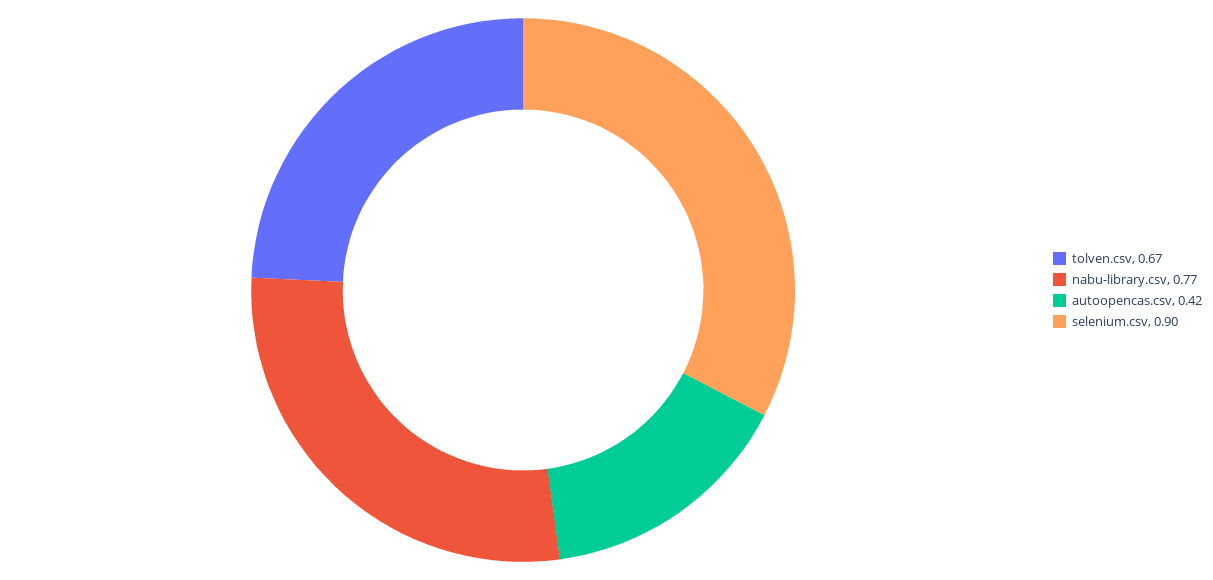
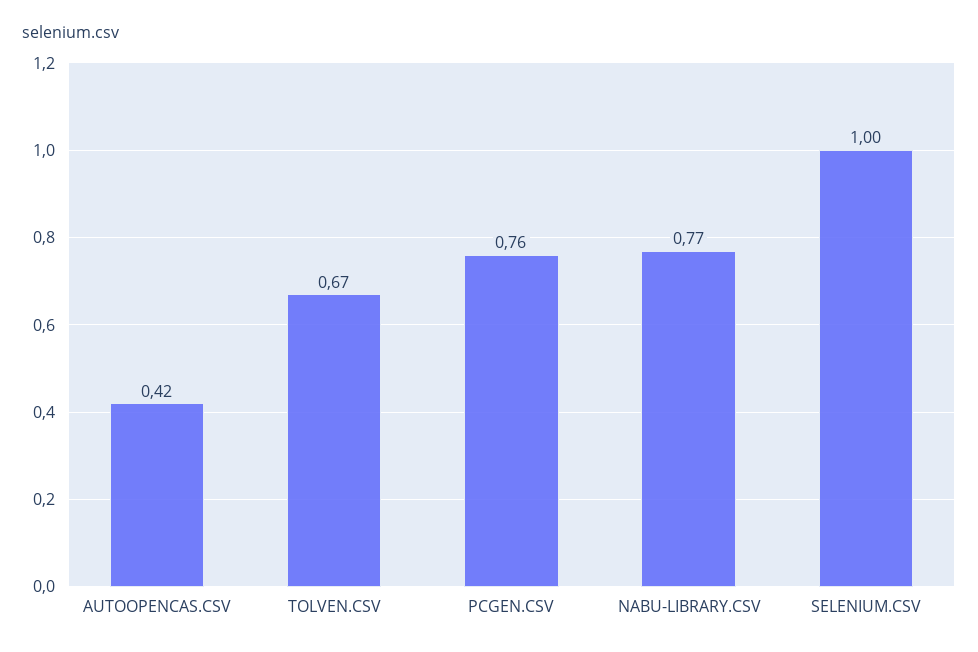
selenium.csv: 0.9 -> 1
PCGEN.CSV: none -> 0.76

